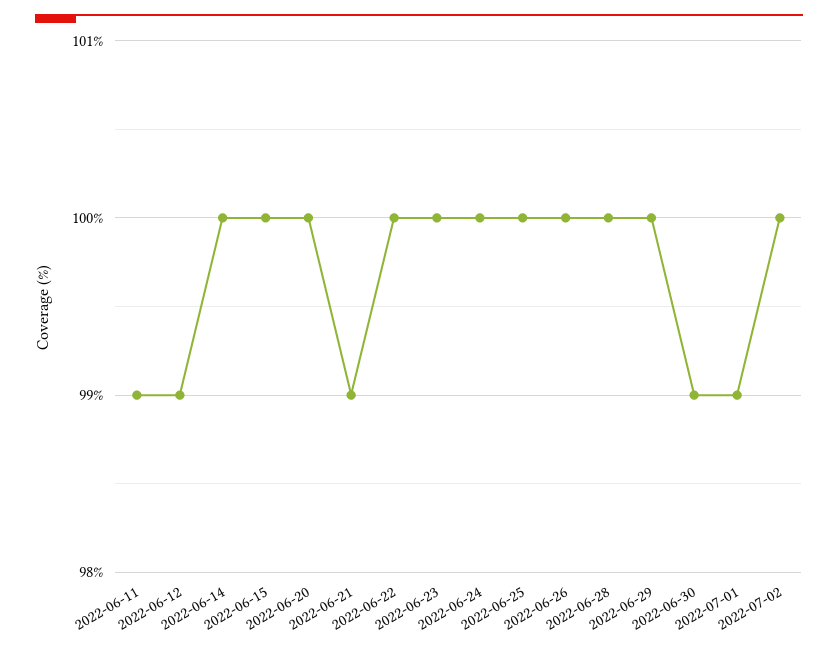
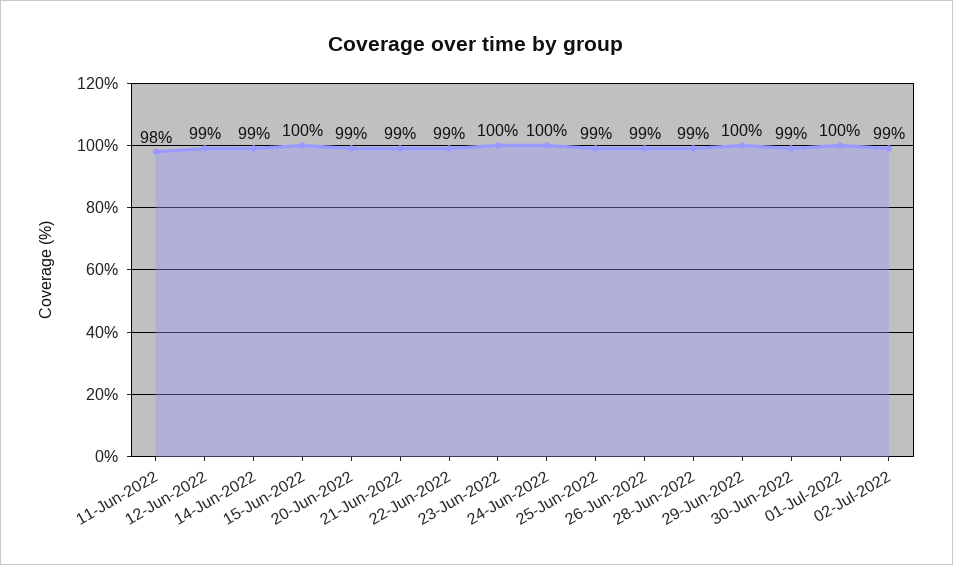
2022-06-11: 99 -> 98
2022-06-14: 100 -> 99
2022-06-20: 100 -> 99
2022-06-22: 100 -> 99
2022-06-25: 100 -> 99
2022-06-26: 100 -> 99
2022-06-28: 100 -> 99
2022-07-01: 99 -> 100
2022-07-02: 100 -> 99

